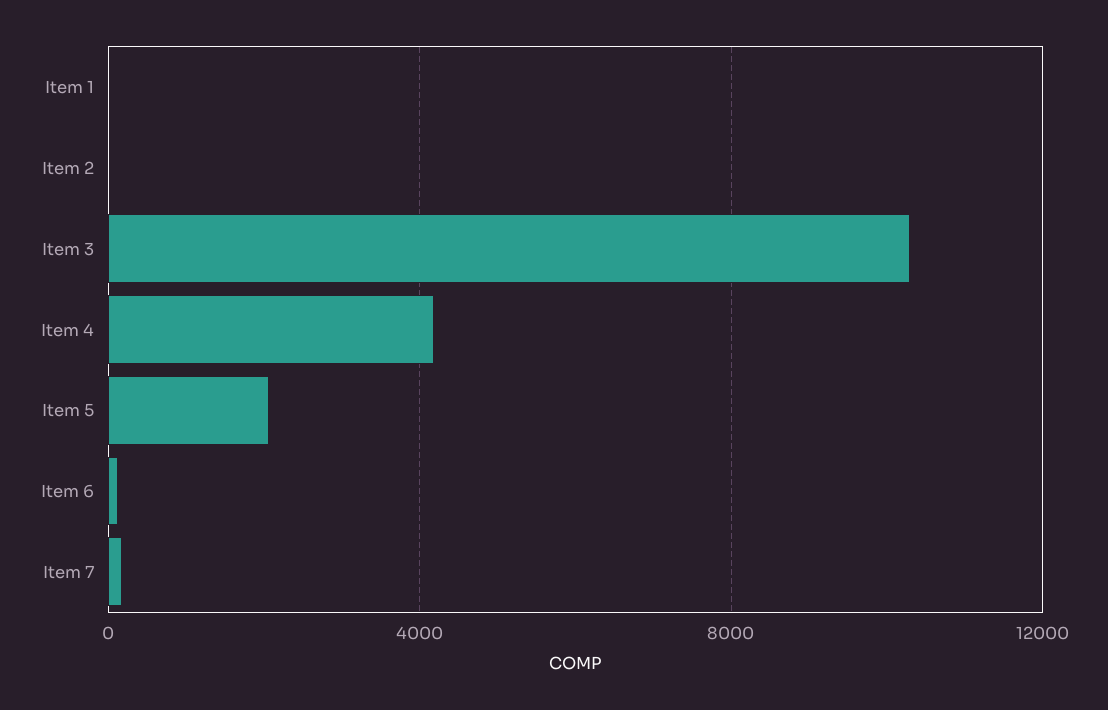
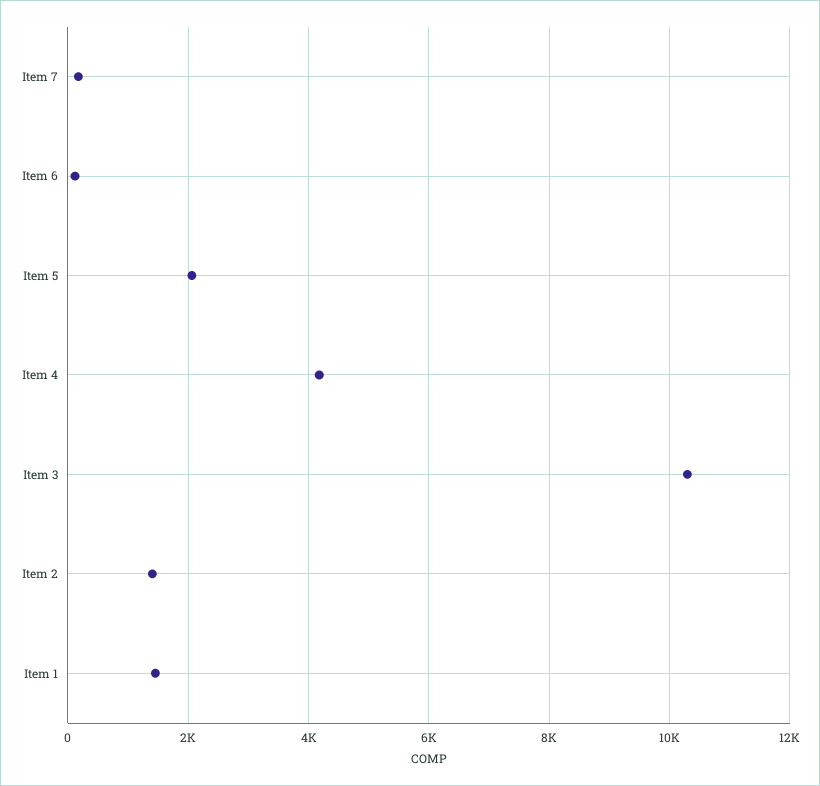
Item 1: 0 -> 1400
Item 2: 0 -> 1400

